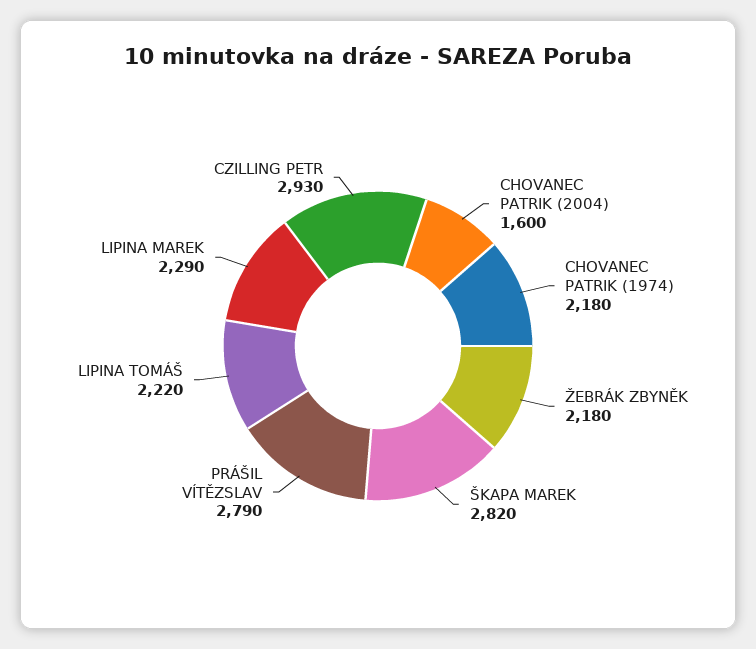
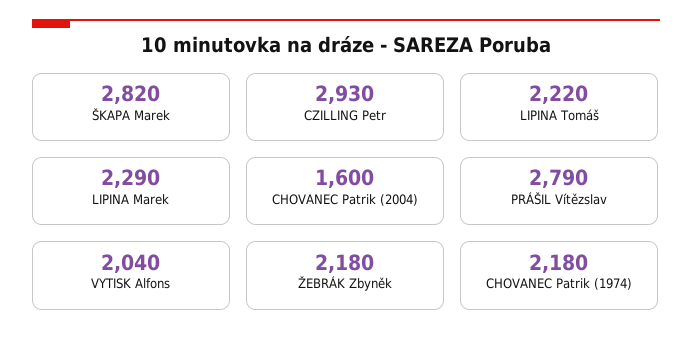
VYTISK Alfons: none -> 2040

